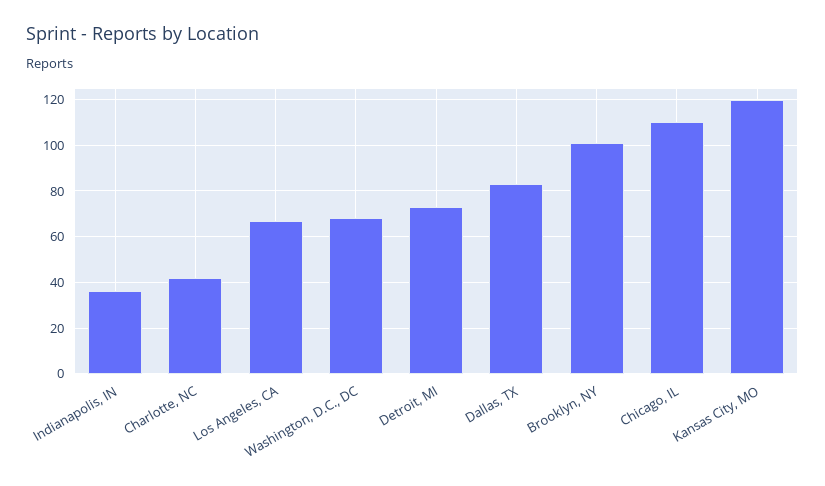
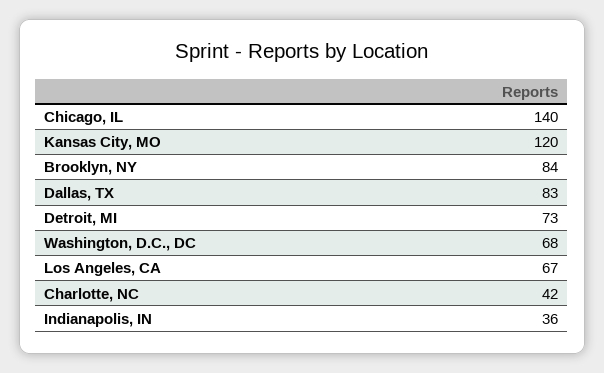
Brooklyn, NY: 100 -> 84
Chicago, IL: 110 -> 140

